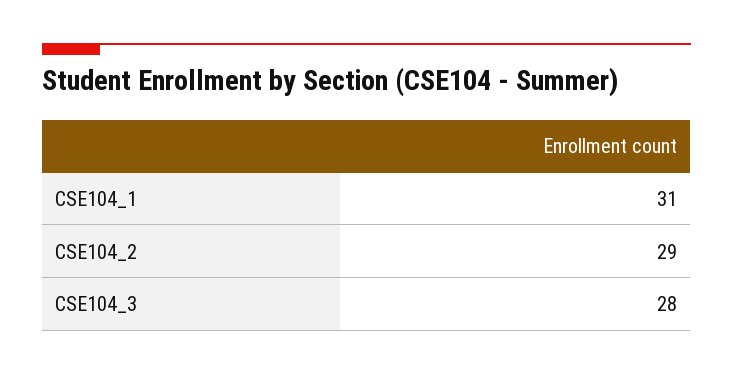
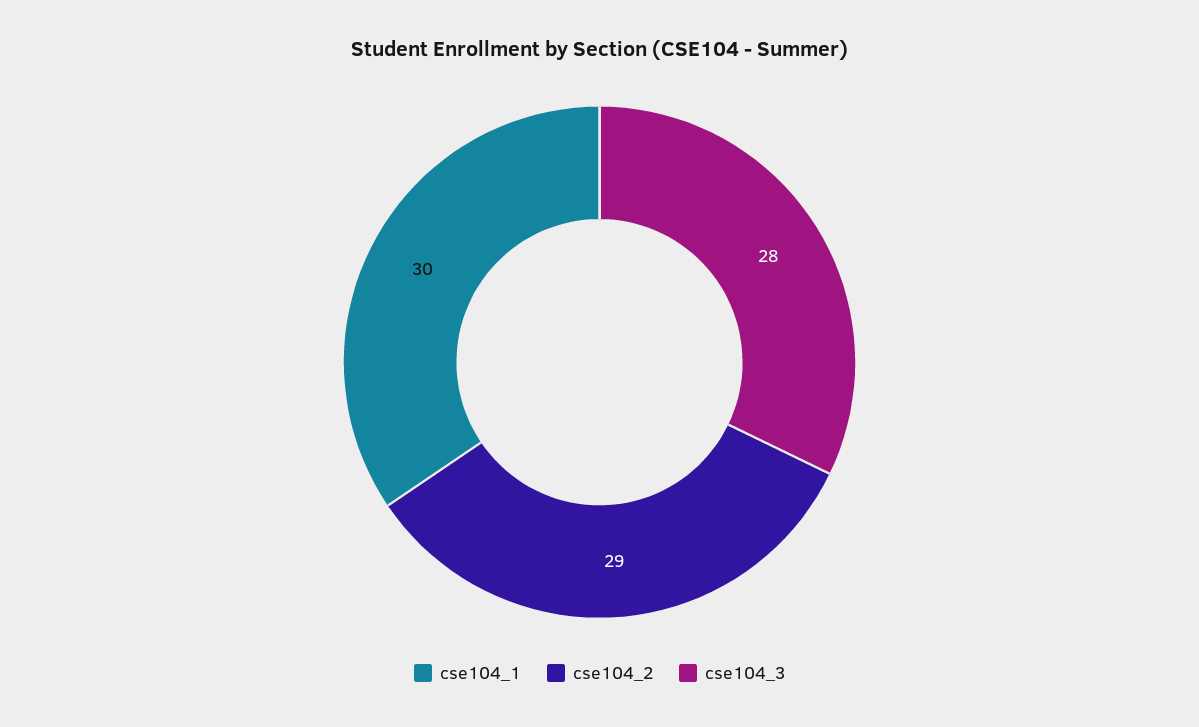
CSE104_1: 31 -> 30

